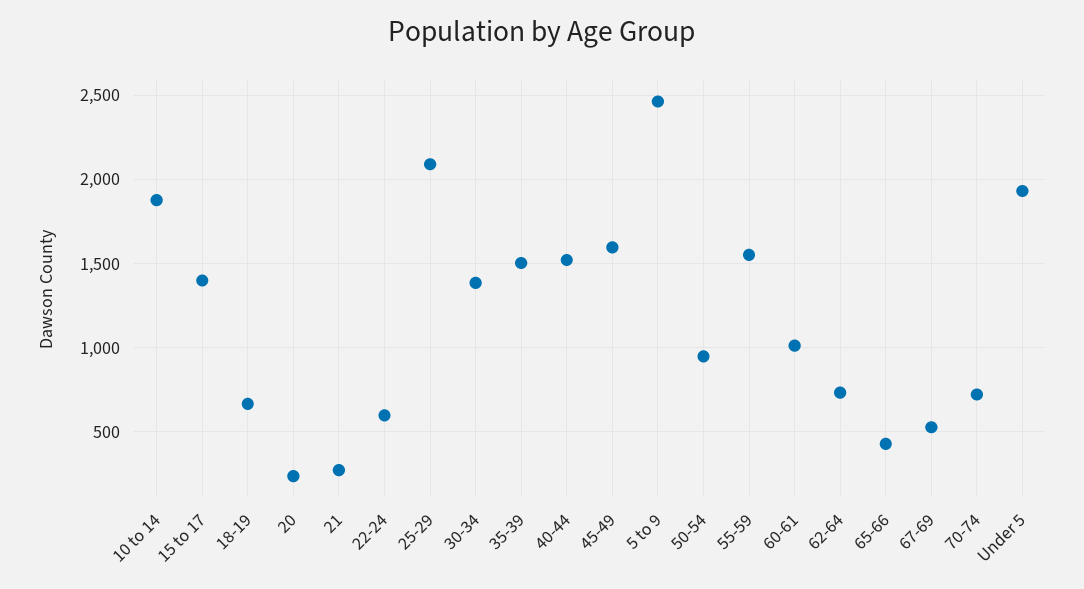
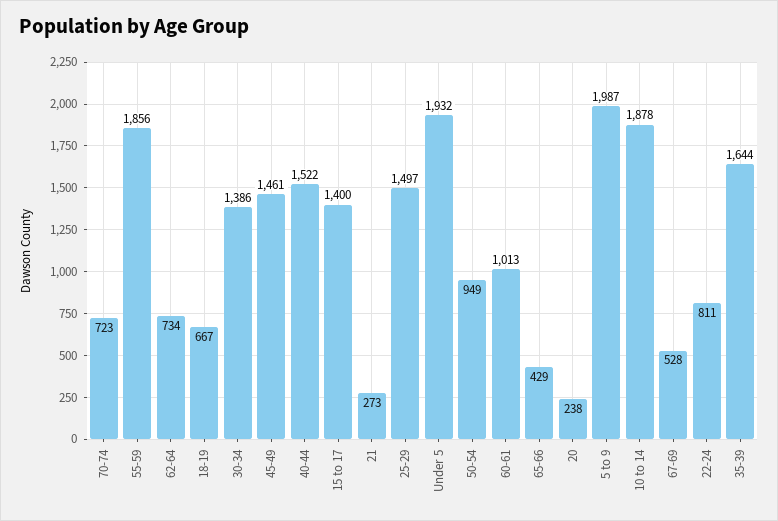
22-24: 600 -> 811
25-29: 2100 -> 1497
35-39: 1500 -> 1644
45-49: 1600 -> 1461
5 to 9: 2450 -> 1987
55-59: 1550 -> 1856

